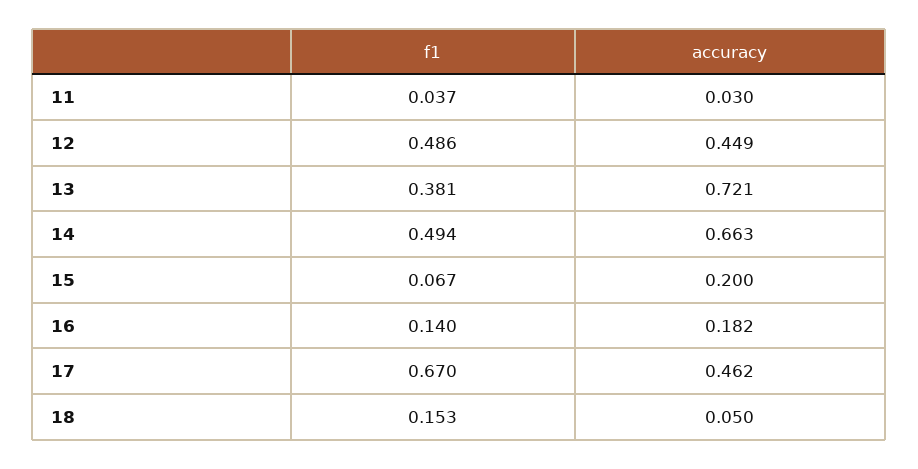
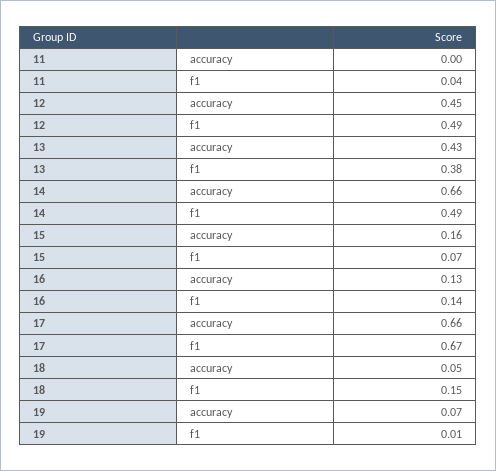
accuracy, 11: 0.03 -> 0
accuracy, 13: 0.721 -> 0.43
accuracy, 15: 0.2 -> 0.16
accuracy, 16: 0.182 -> 0.13
accuracy, 17: 0.462 -> 0.66
accuracy, 19: none -> 0.07
f1, 19: none -> 0.01

